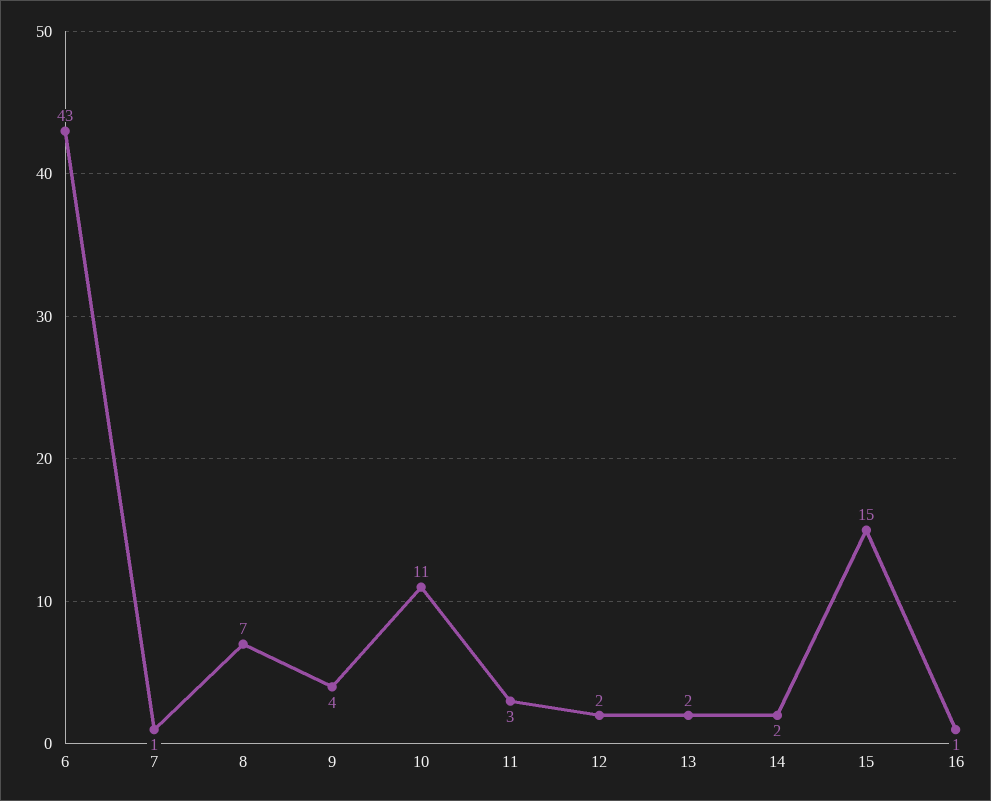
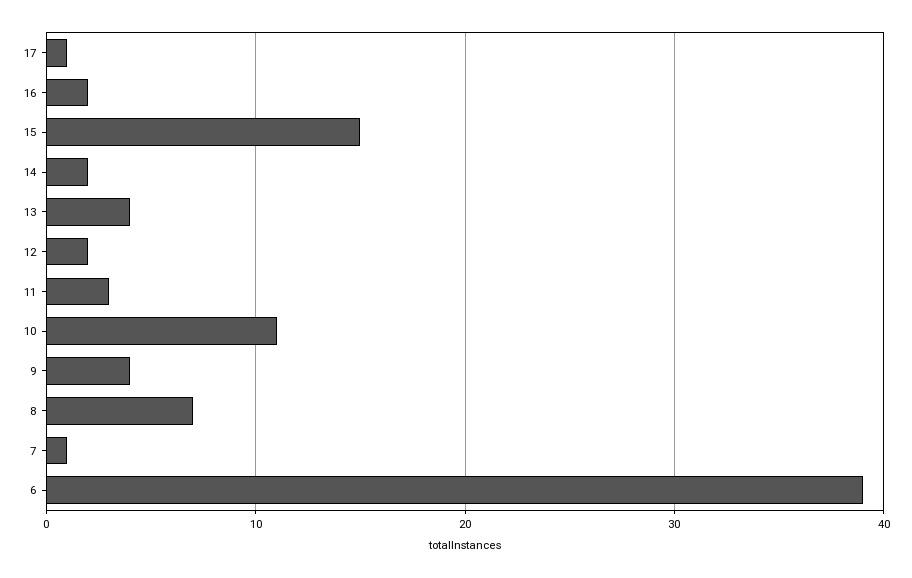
6: 43 -> 39
13: 2 -> 4
16: 1 -> 2
17: none -> 1

